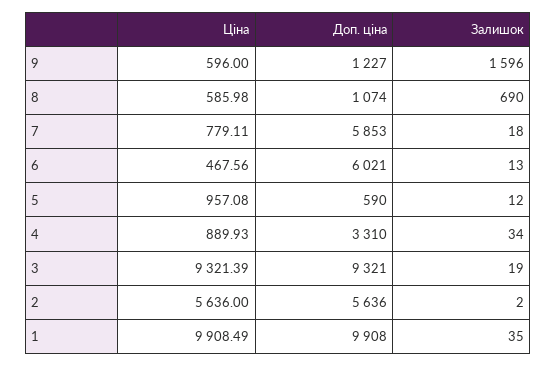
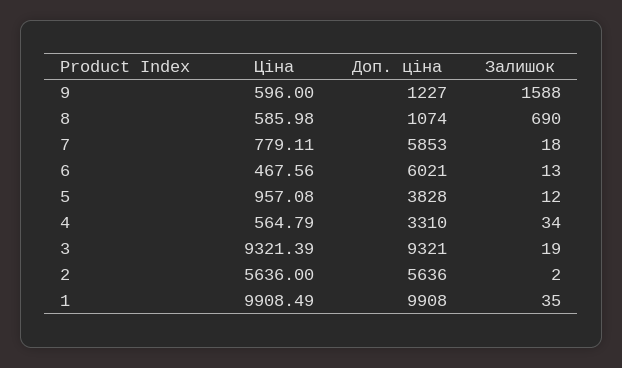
Залишок, 9: 1596 -> 1588
Доп. ціна, 5: 590 -> 3828
Ціна, 4: 889.93 -> 564.79

